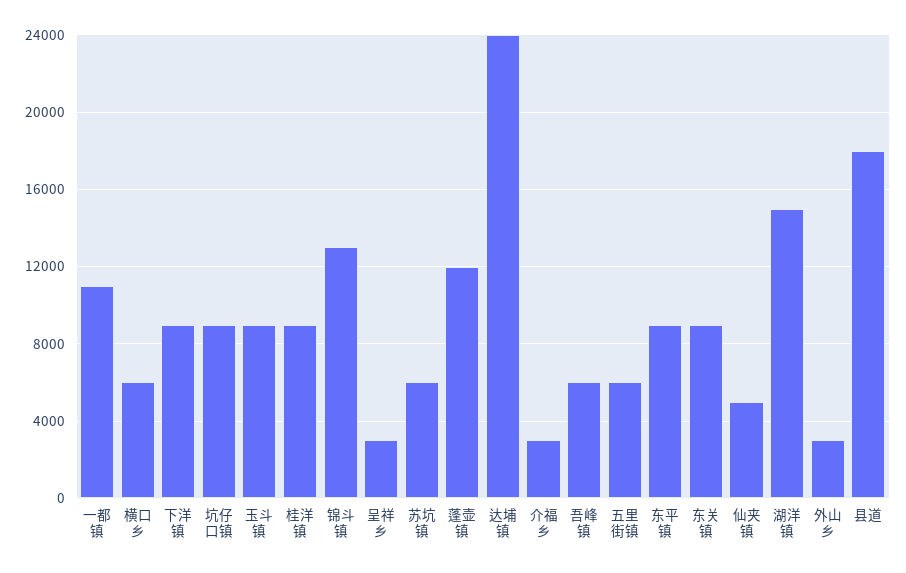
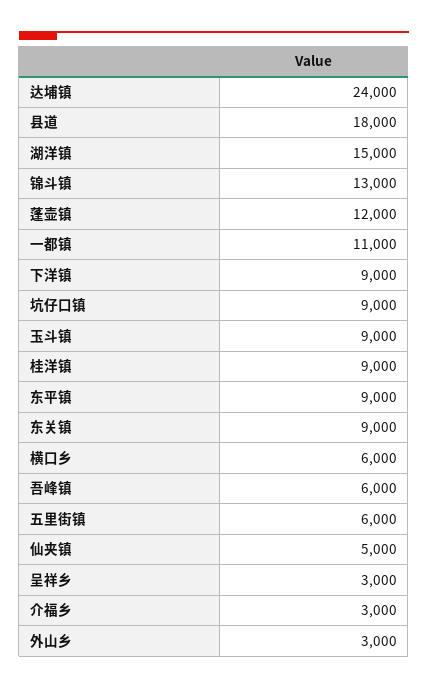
苏坑镇: 6000 -> none

